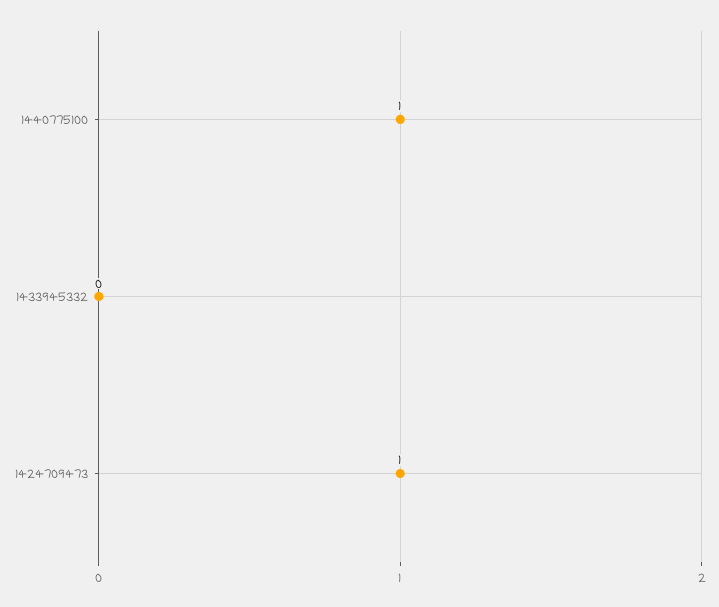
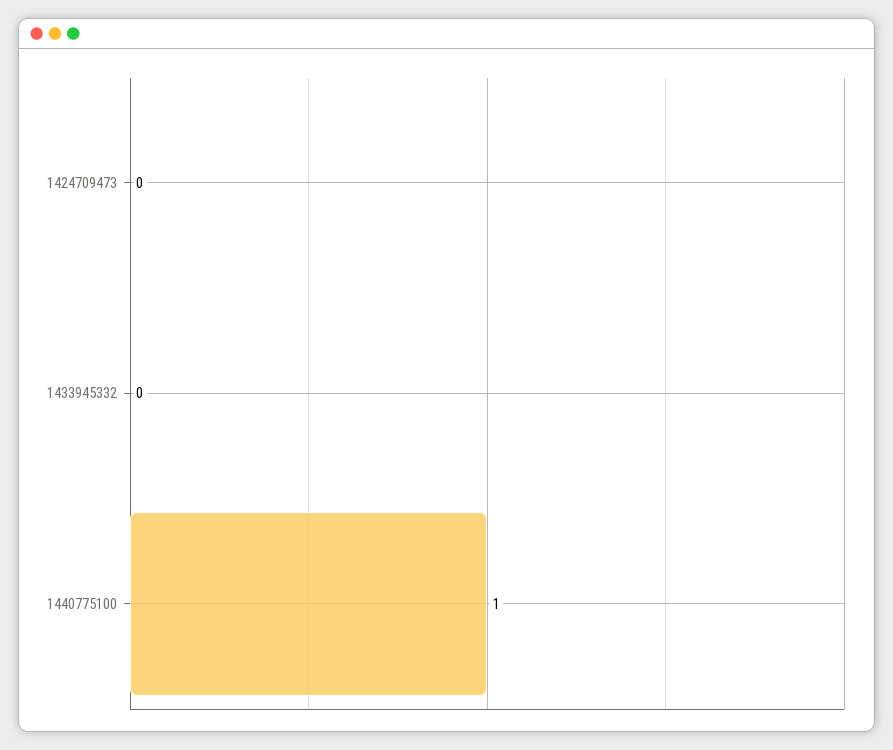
1424709473: 1 -> 0

